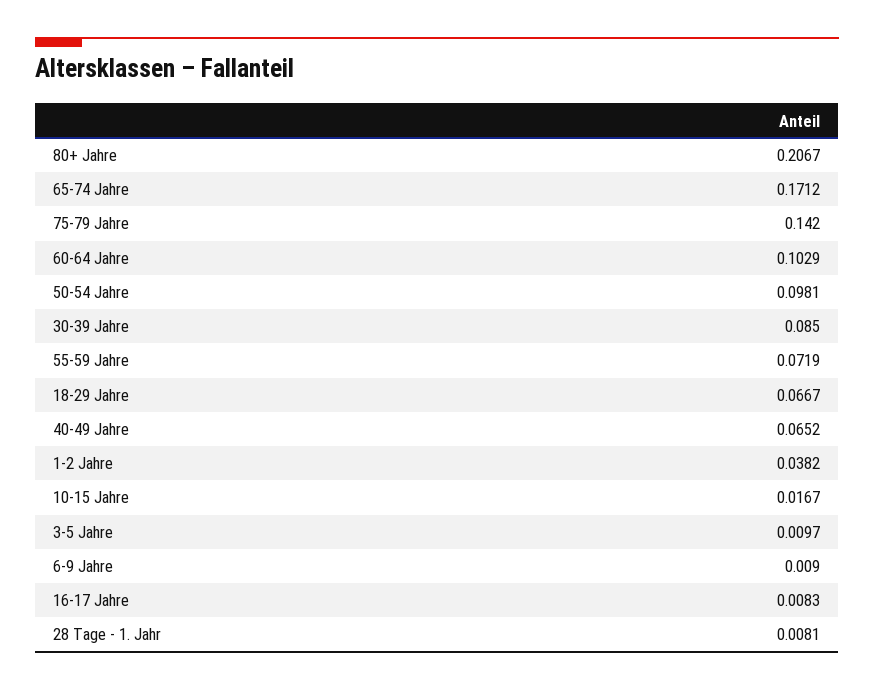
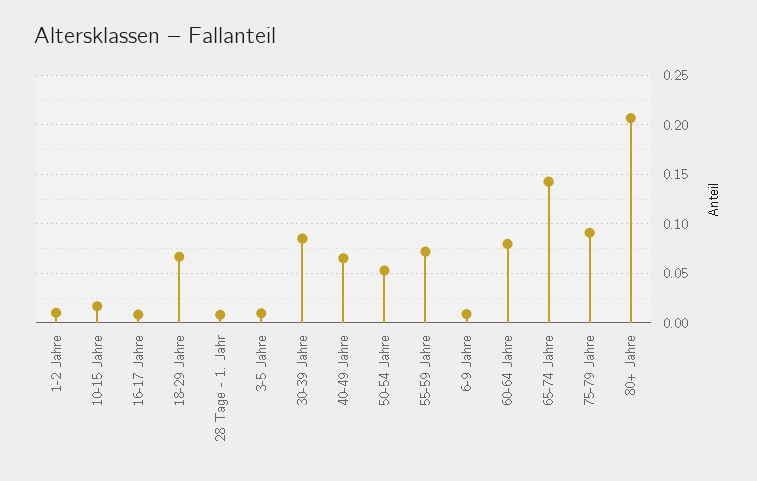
65-74 Jahre: 0.1712 -> 0.14
75-79 Jahre: 0.142 -> 0.09
60-64 Jahre: 0.1029 -> 0.08
50-54 Jahre: 0.0981 -> 0.05
1-2 Jahre: 0.0382 -> 0.01

